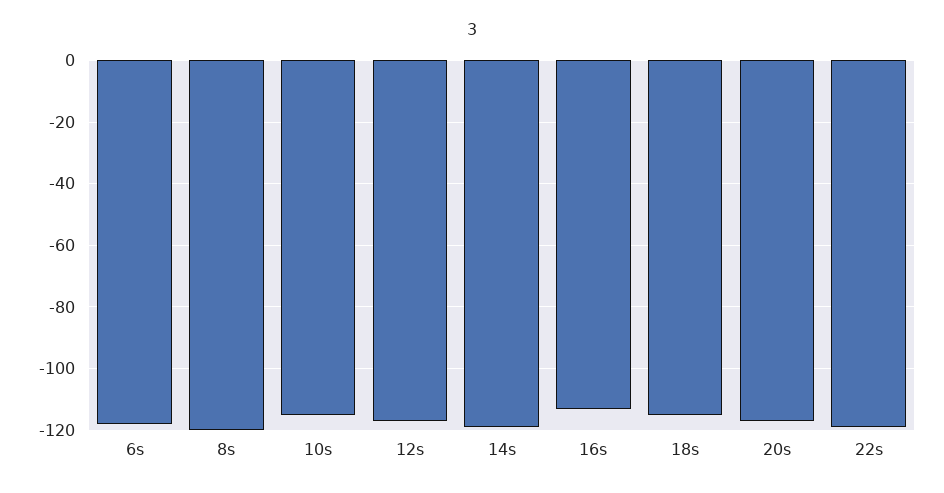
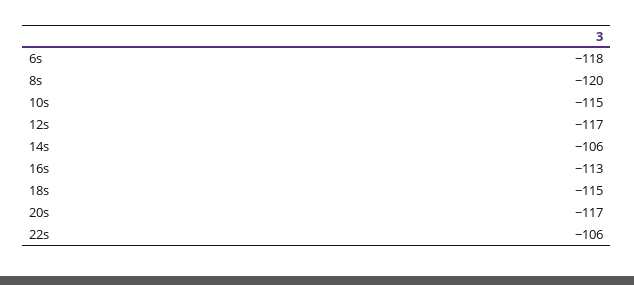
14s: -120 -> -106
22s: -120 -> -106

